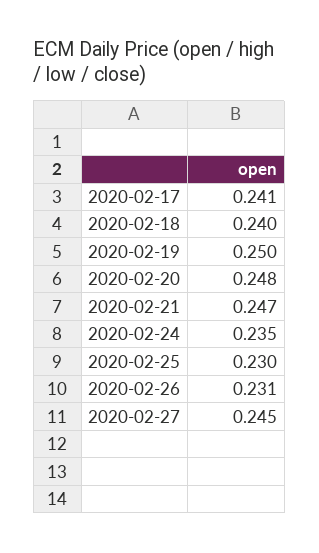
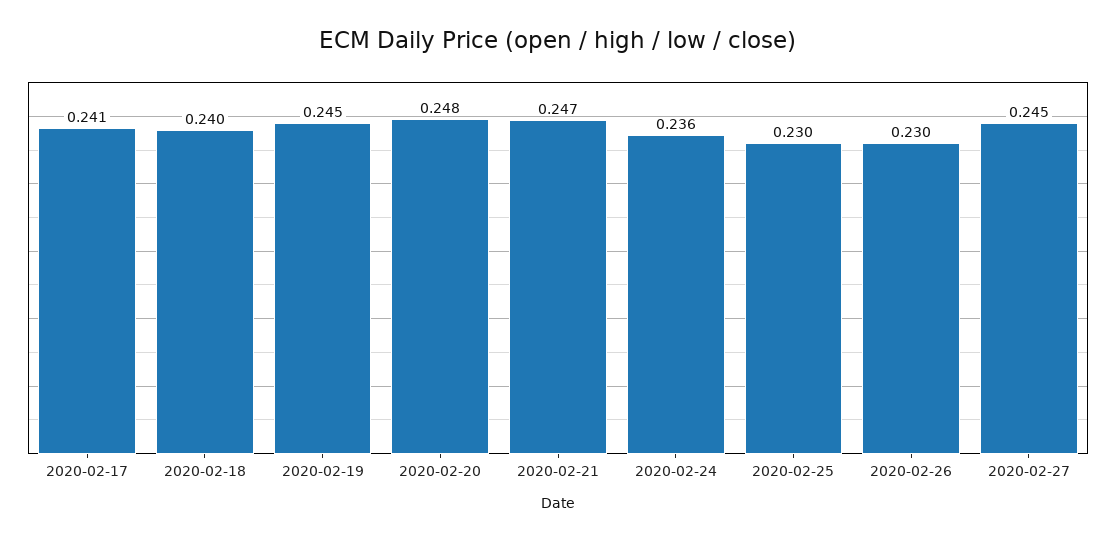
2020-02-19: 0.25 -> 0.245
2020-02-24: 0.235 -> 0.236
2020-02-26: 0.231 -> 0.23

